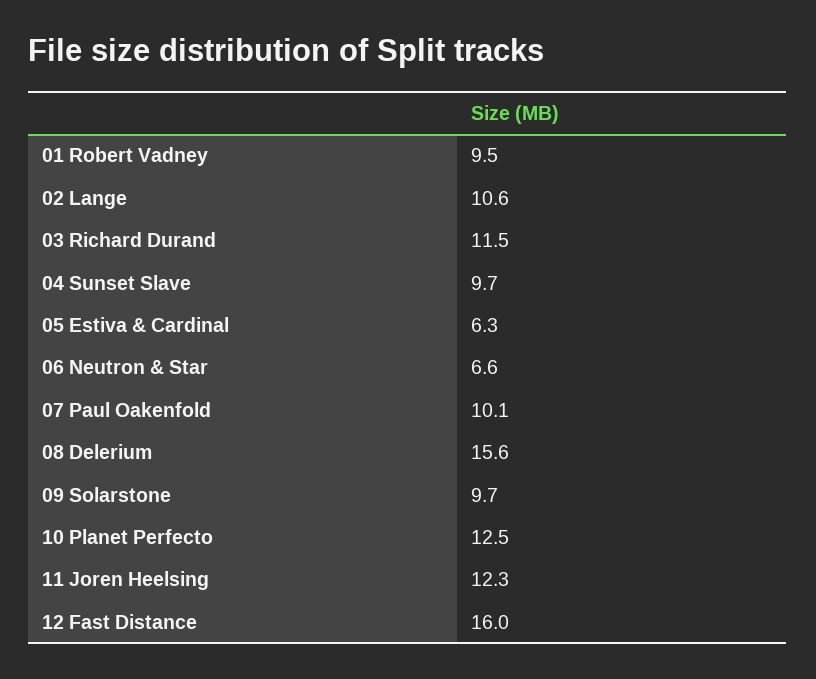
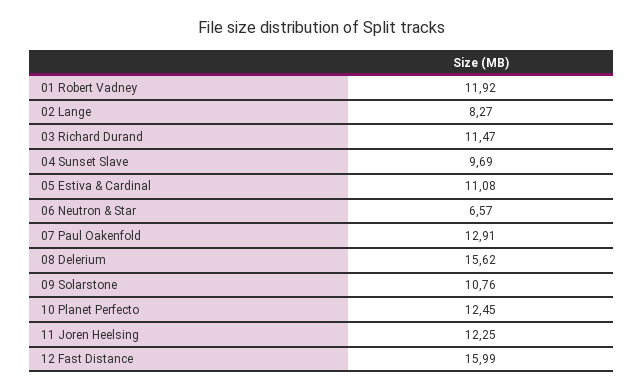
01 Robert Vadney: 9.5 -> 11.92
02 Lange: 10.6 -> 8.27
05 Estiva & Cardinal: 6.3 -> 11.08
07 Paul Oakenfold: 10.1 -> 12.91
09 Solarstone: 9.7 -> 10.76

